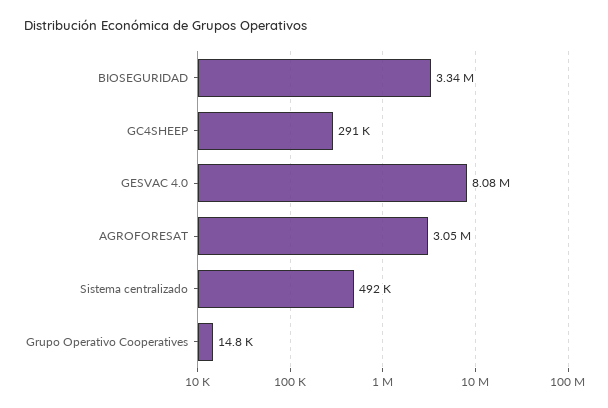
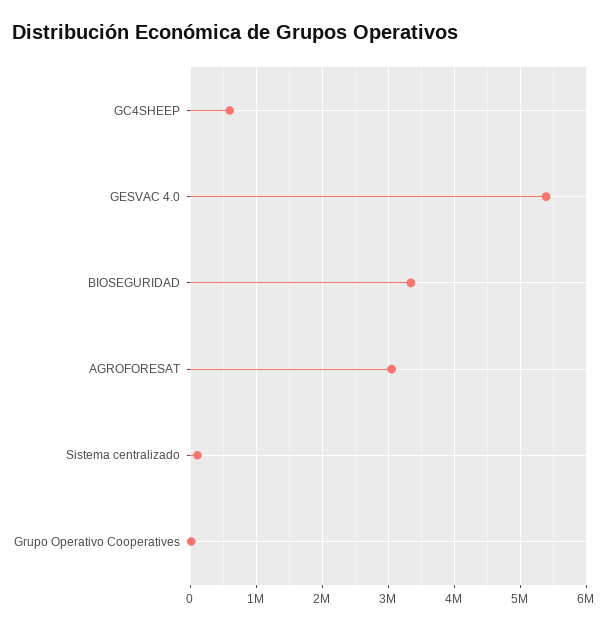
GC4SHEEP: 291000 -> 600000
GESVAC 4.0: 8080000 -> 5400000
Sistema centralizado: 492000 -> 100000

